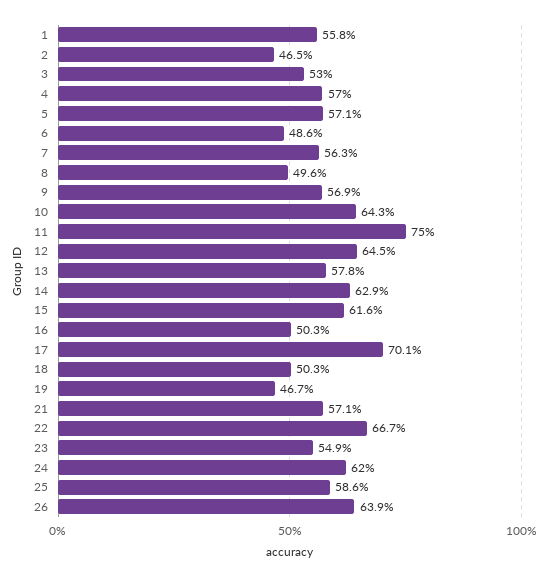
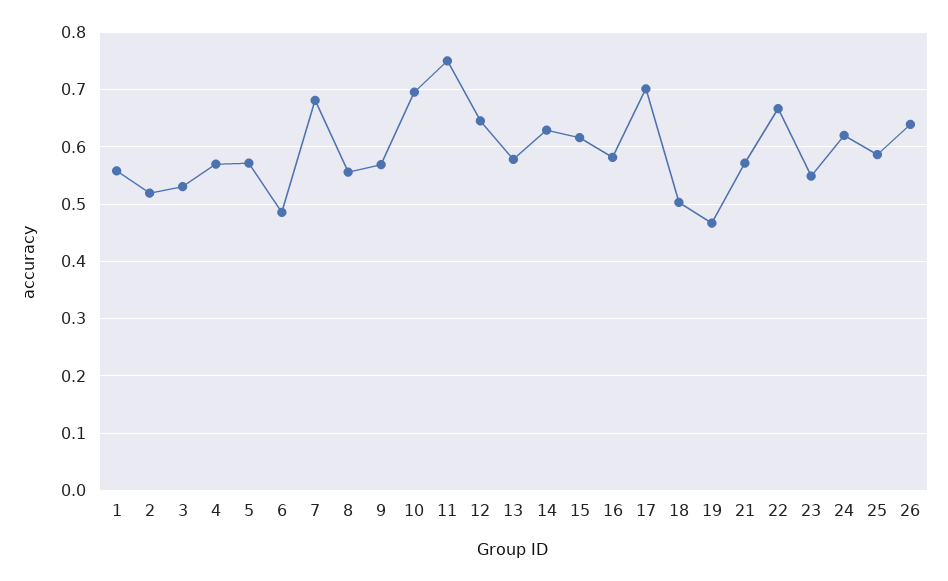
2: 0.465 -> 0.52
7: 0.563 -> 0.68
8: 0.496 -> 0.56
10: 0.643 -> 0.7
16: 0.503 -> 0.58

